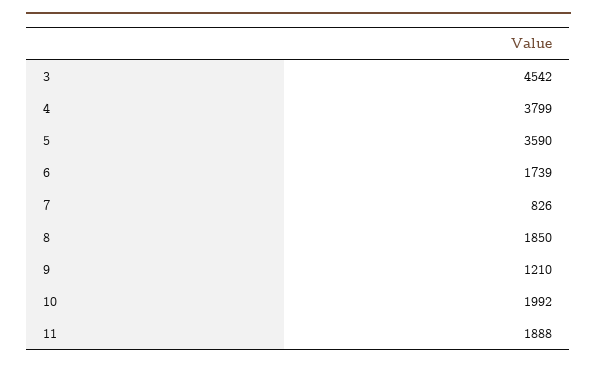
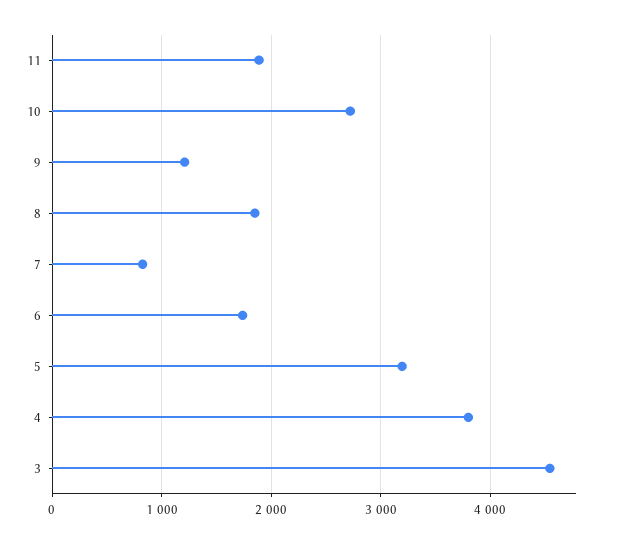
5: 3590 -> 3200
10: 1992 -> 2700

